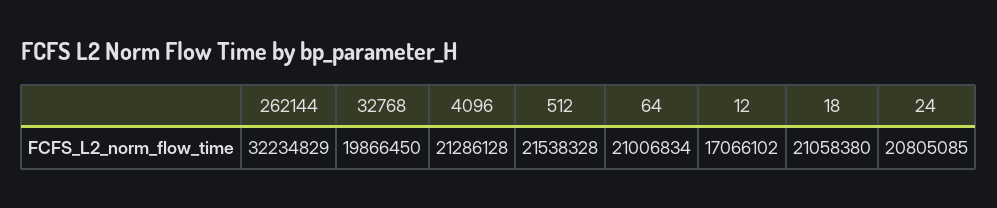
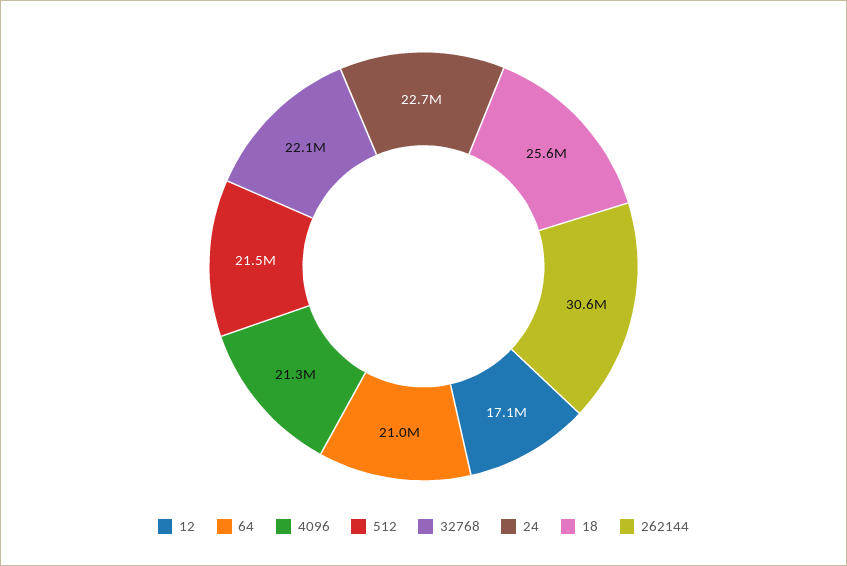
262144: 32234829 -> 30600000
32768: 19866450 -> 22100000
18: 21058380 -> 25600000
24: 20805085 -> 22700000

